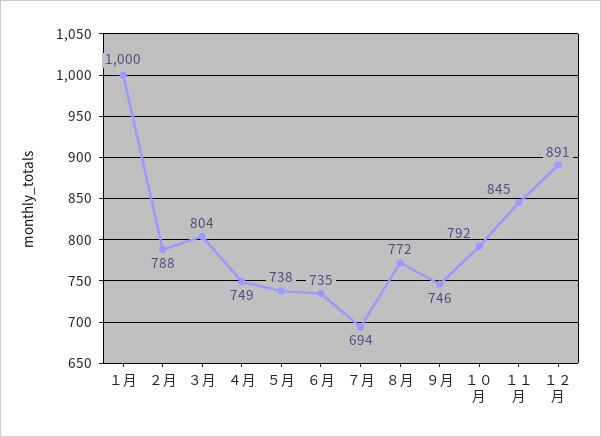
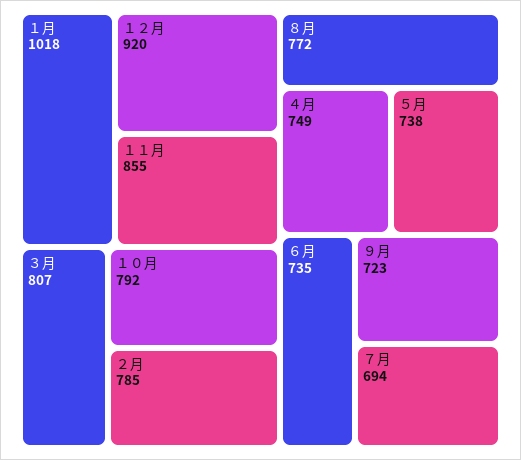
１月: 1000 -> 1018
２月: 788 -> 785
３月: 804 -> 807
９月: 746 -> 723
１１月: 845 -> 855
１２月: 891 -> 920

